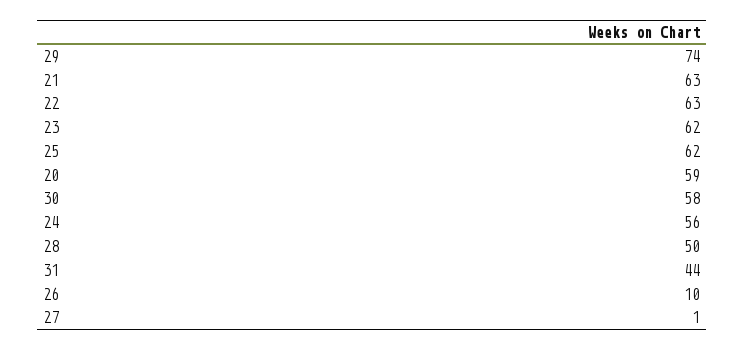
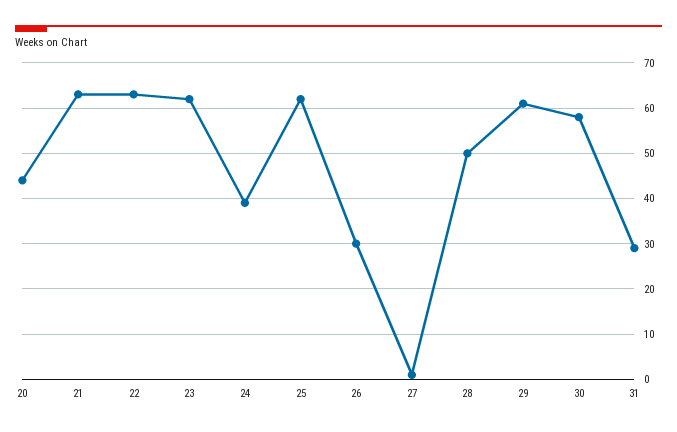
29: 74 -> 60
20: 59 -> 45
24: 56 -> 40
31: 44 -> 30
26: 10 -> 30

